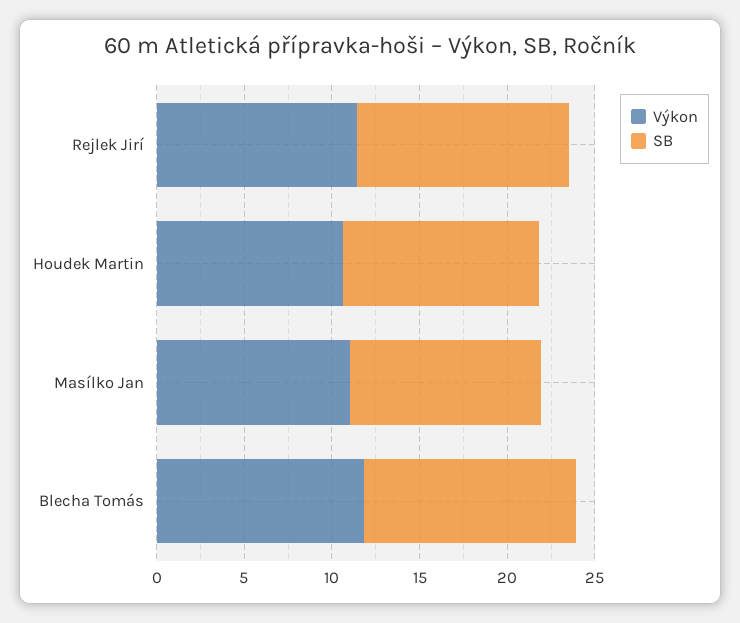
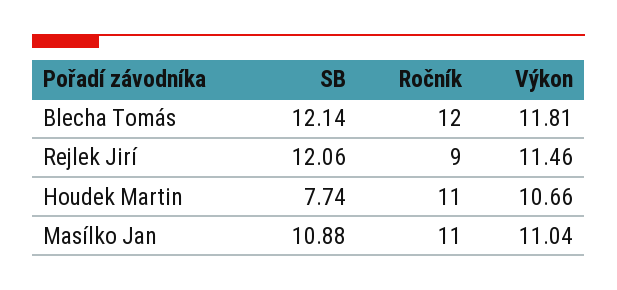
SB, Houdek Martin: 11 -> 7.74
Ročník, Blecha Tomás: none -> 12
Ročník, Rejlek Jirí: none -> 9
Ročník, Houdek Martin: none -> 11
Ročník, Masílko Jan: none -> 11

